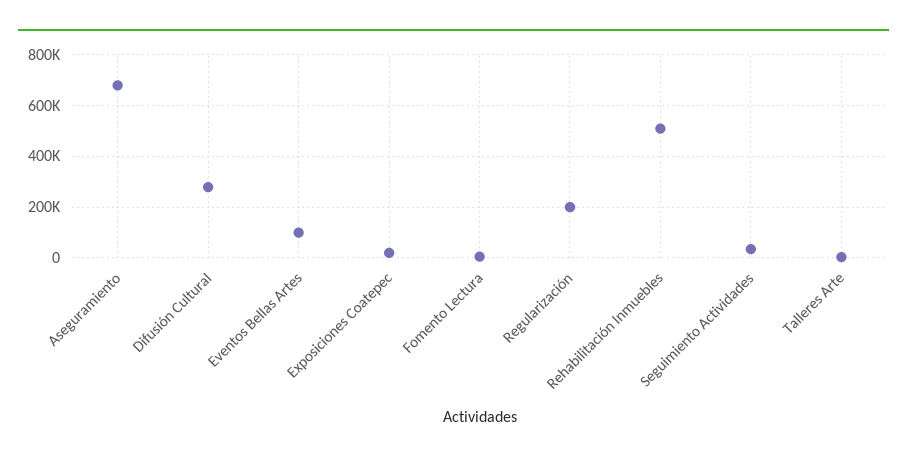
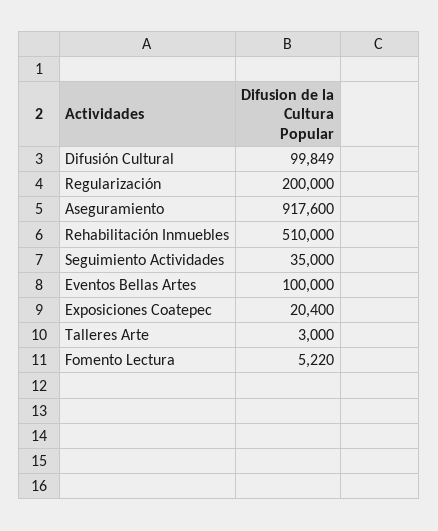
Aseguramiento: 675000 -> 917600
Difusión Cultural: 275000 -> 99849

